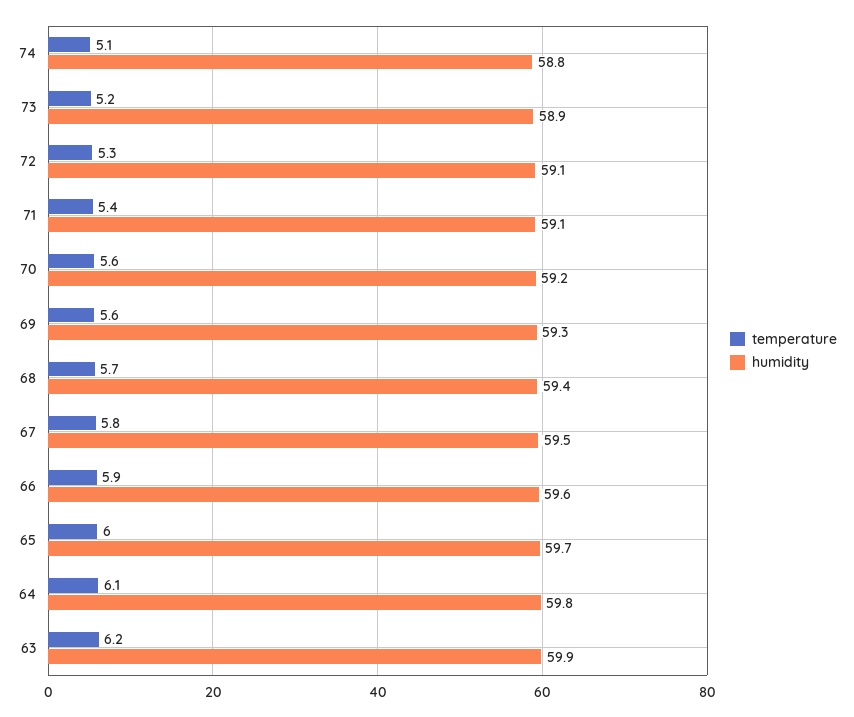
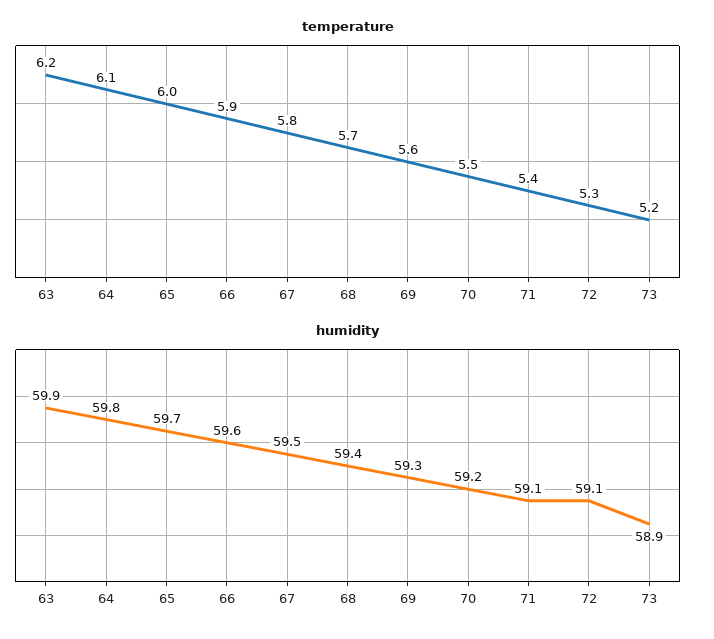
temperature, 74: 5.1 -> none
humidity, 74: 58.8 -> none
temperature, 70: 5.6 -> 5.5

